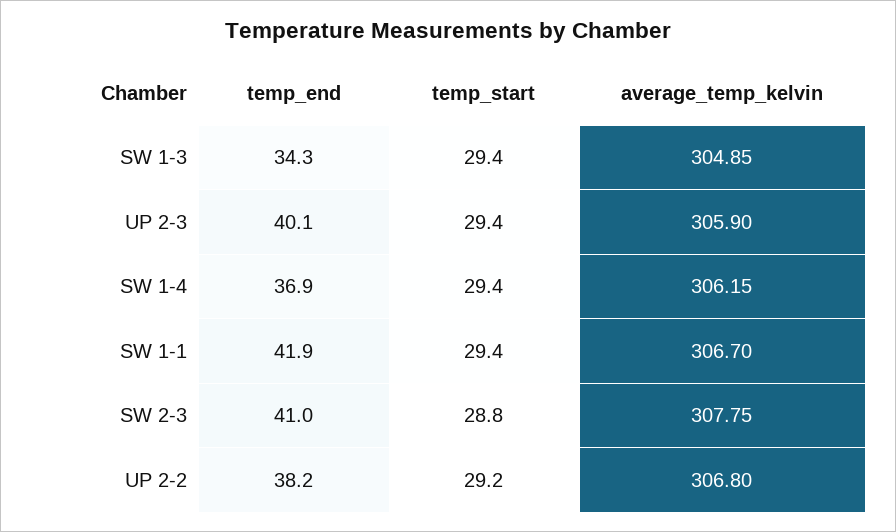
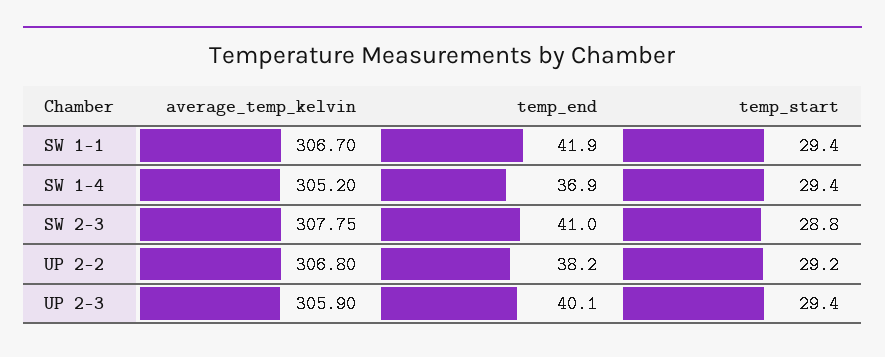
temp_end, SW 1-3: 34.3 -> none
temp_start, SW 1-3: 29.4 -> none
average_temp_kelvin, SW 1-3: 304.85 -> none
average_temp_kelvin, SW 1-4: 306.15 -> 305.2

